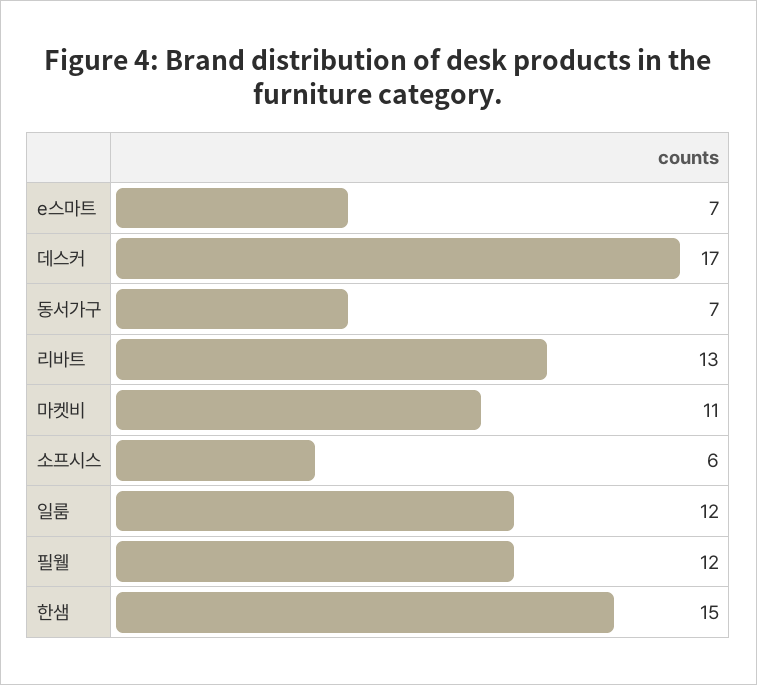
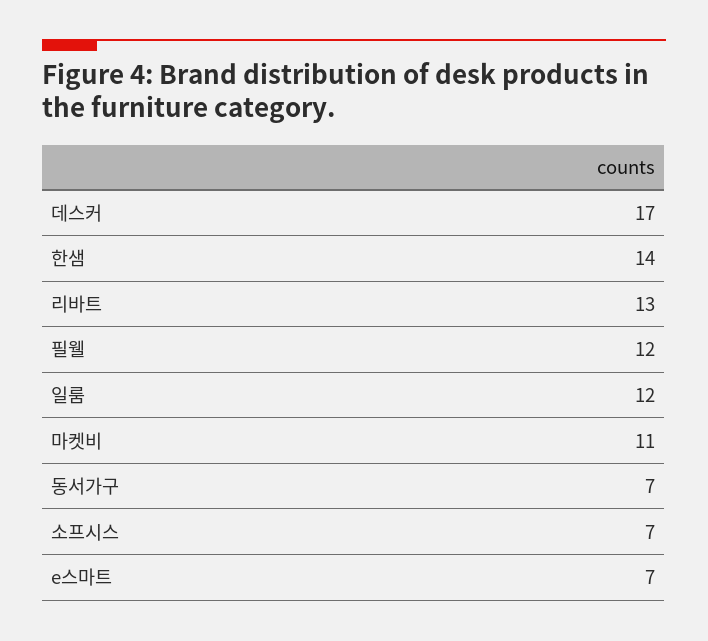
소프시스: 6 -> 7
한샘: 15 -> 14

